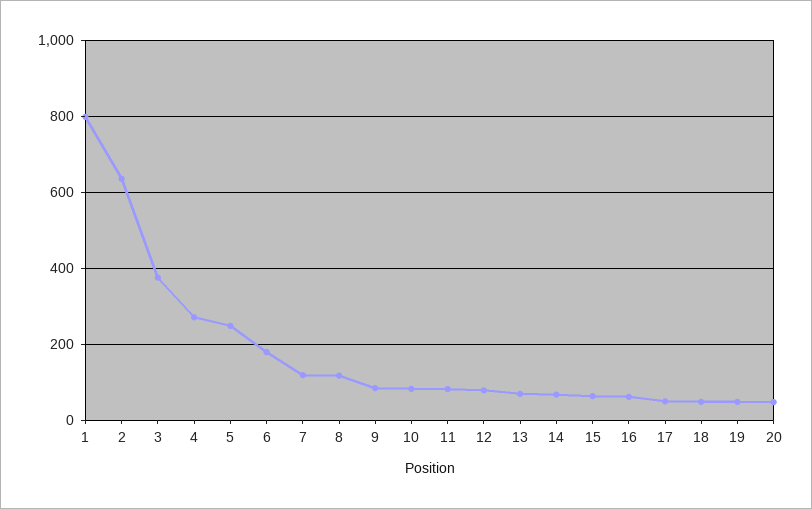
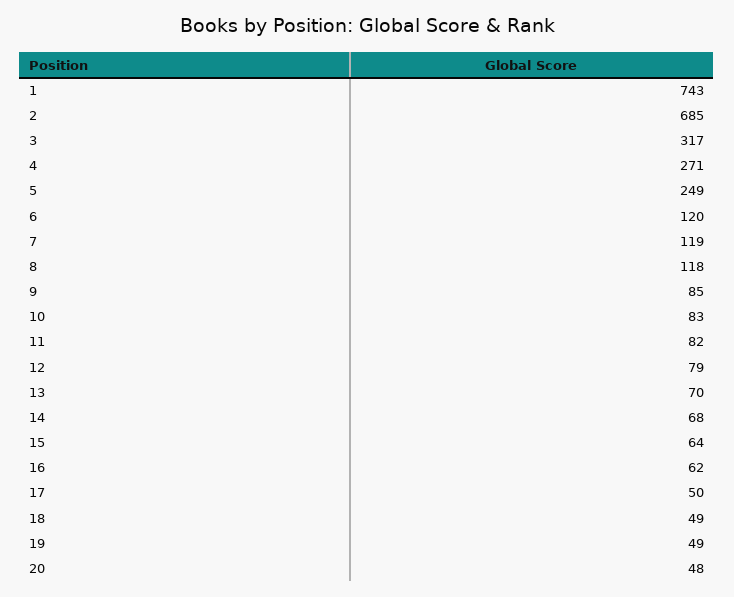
1: 800 -> 743
2: 640 -> 685
3: 380 -> 317
6: 180 -> 120

